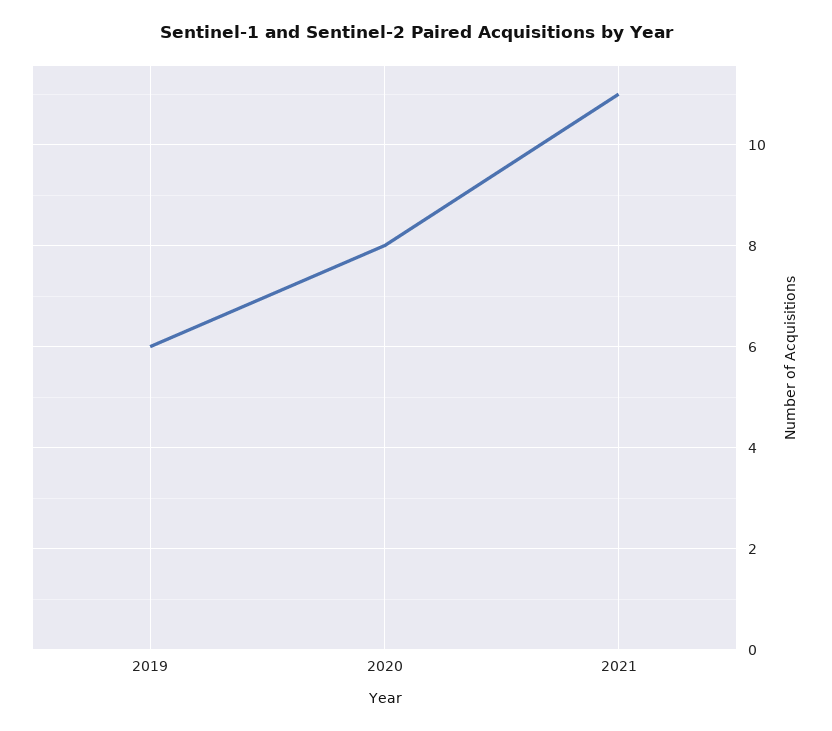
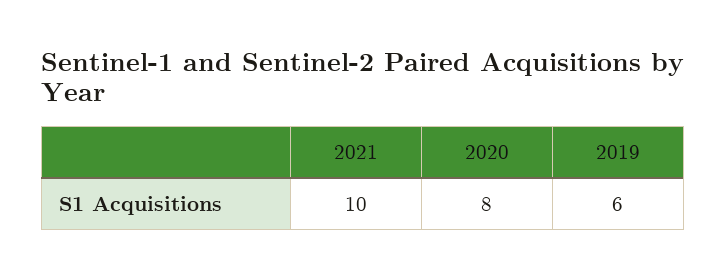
2021: 11 -> 10

